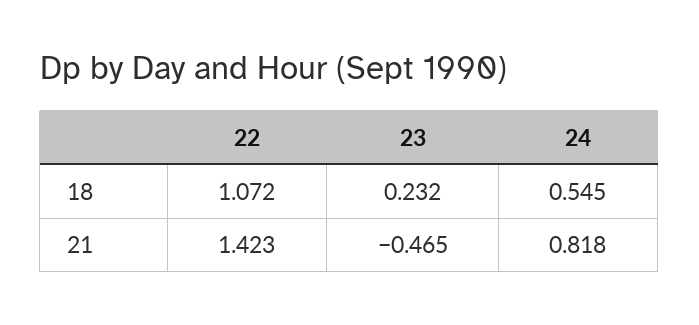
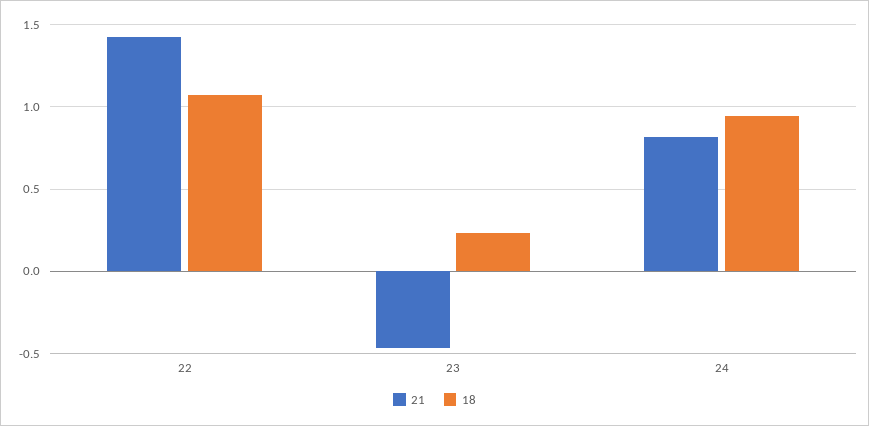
18, 24: 0.545 -> 0.95

